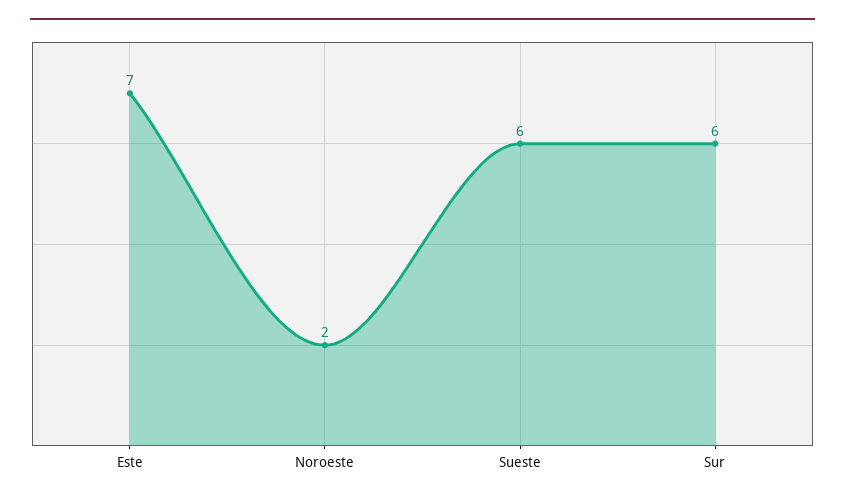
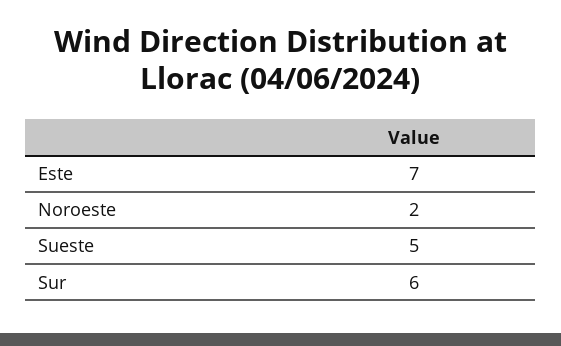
Sueste: 6 -> 5

